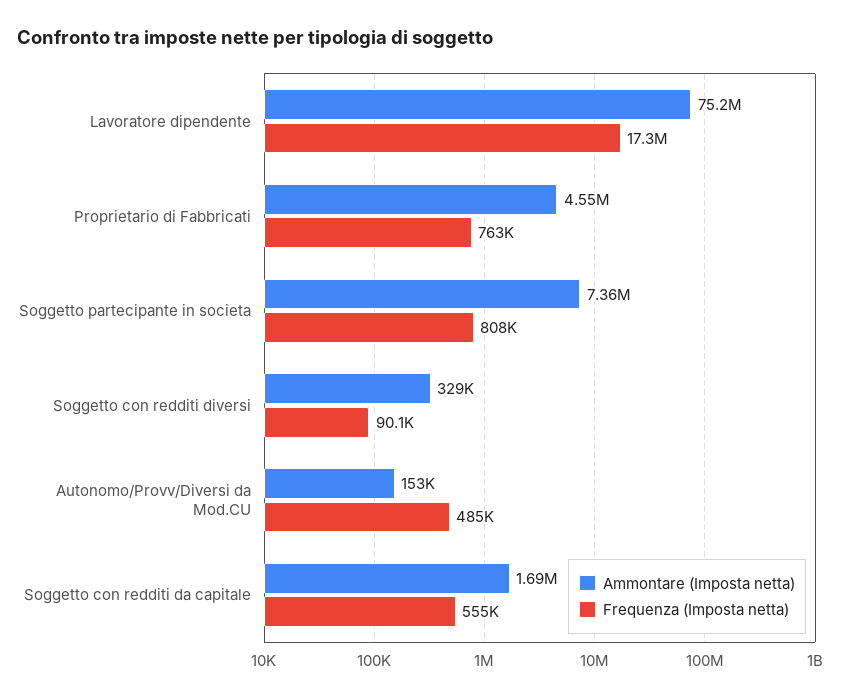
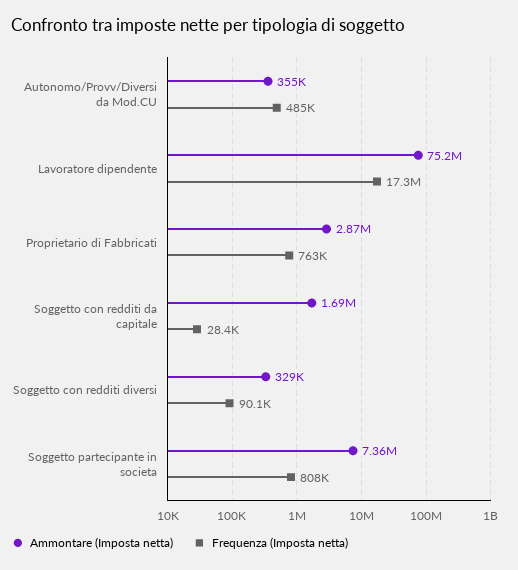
Ammontare (Imposta netta), Proprietario di Fabbricati: 4550000 -> 2870000
Ammontare (Imposta netta), Autonomo/Provv/Diversi da Mod.CU: 153000 -> 355000
Frequenza (Imposta netta), Soggetto con redditi da capitale: 555000 -> 28400

